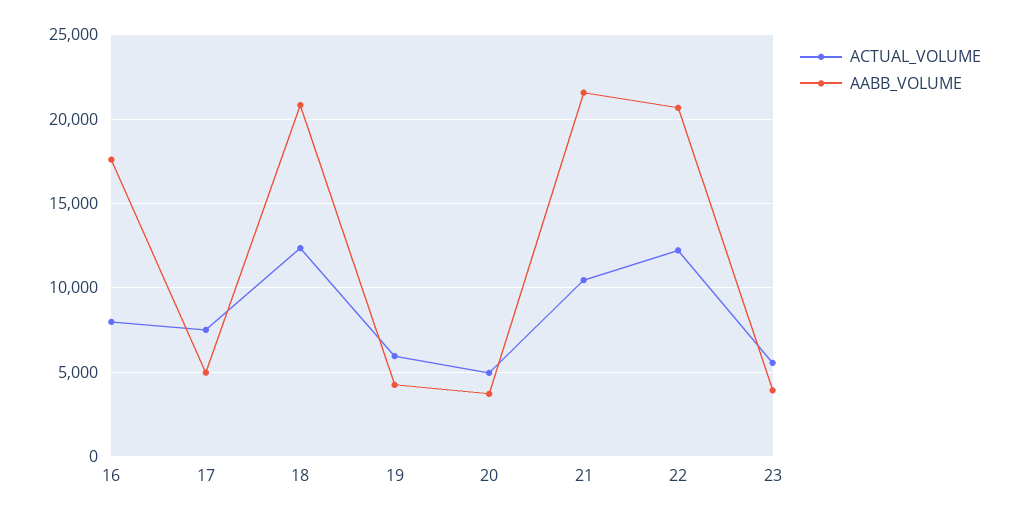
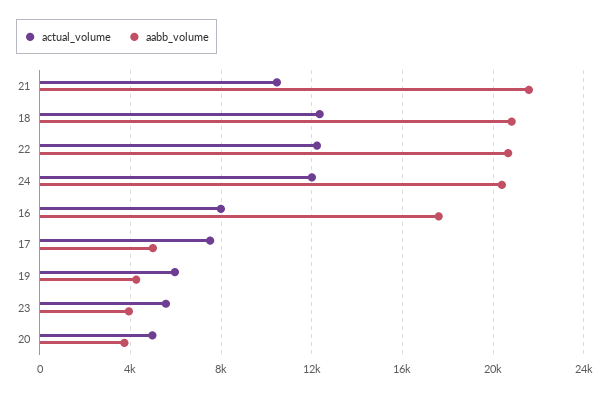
ACTUAL_VOLUME, 24: none -> 12000
AABB_VOLUME, 24: none -> 20500

